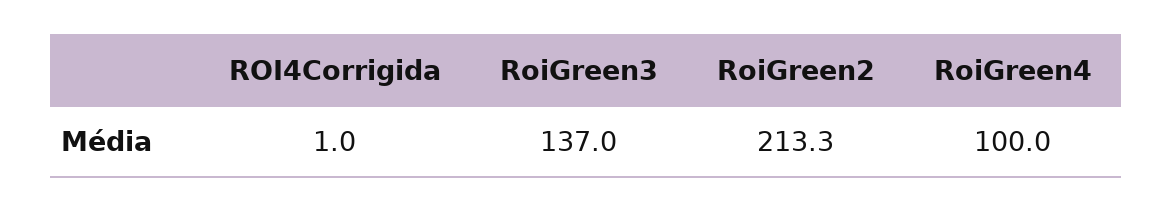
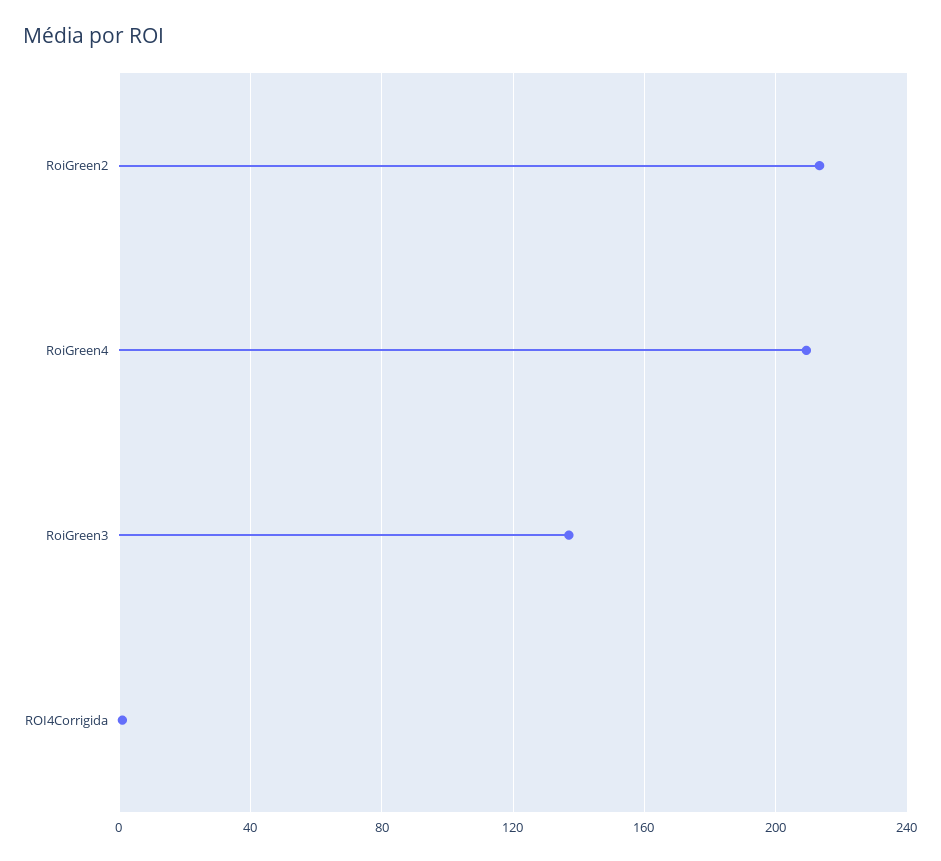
RoiGreen4: 100 -> 210

